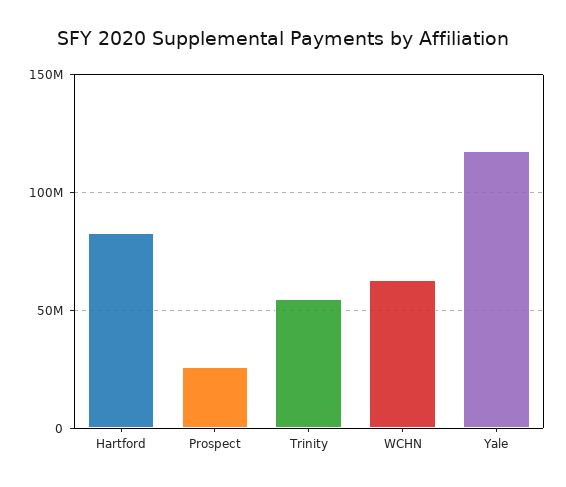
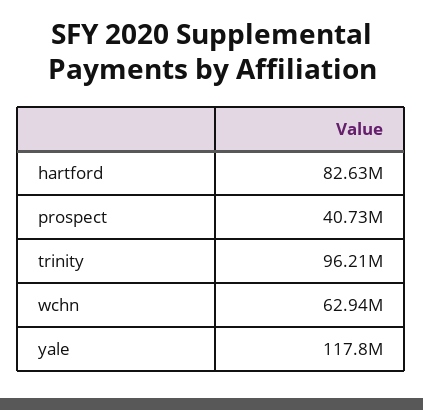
Prospect: 25000000 -> 40730000
Trinity: 55000000 -> 96210000

